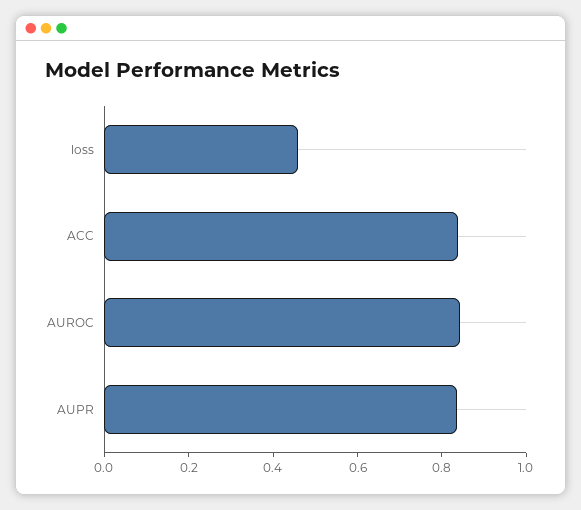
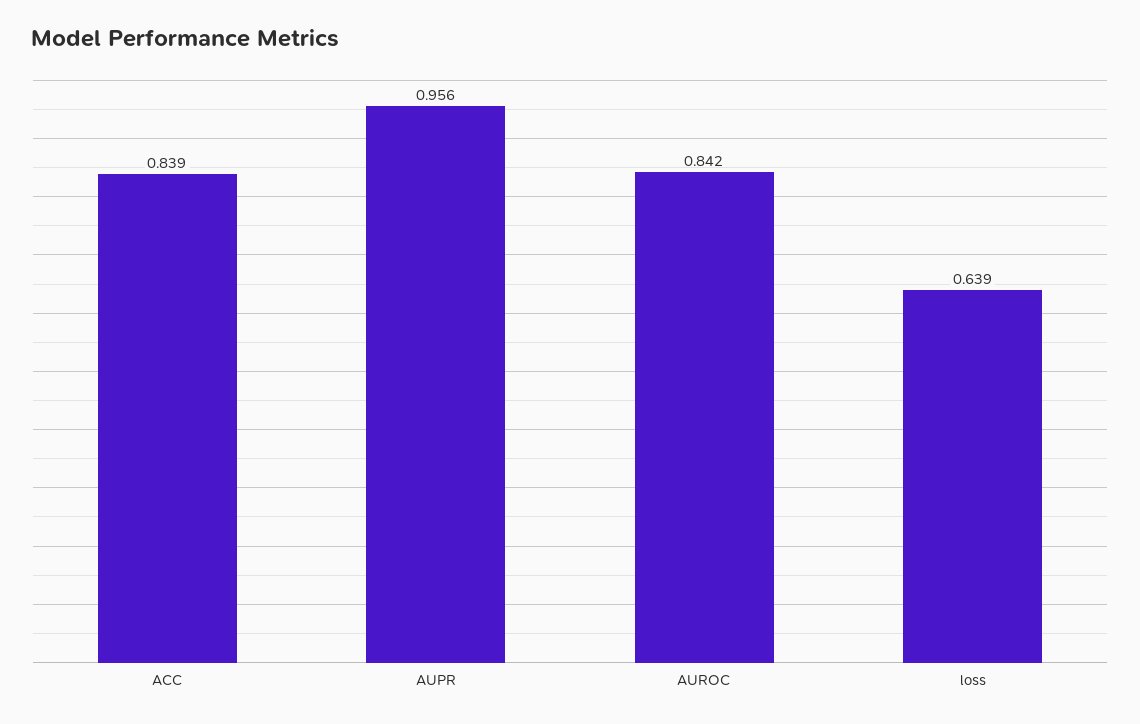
loss: 0.45 -> 0.639
AUPR: 0.85 -> 0.956

